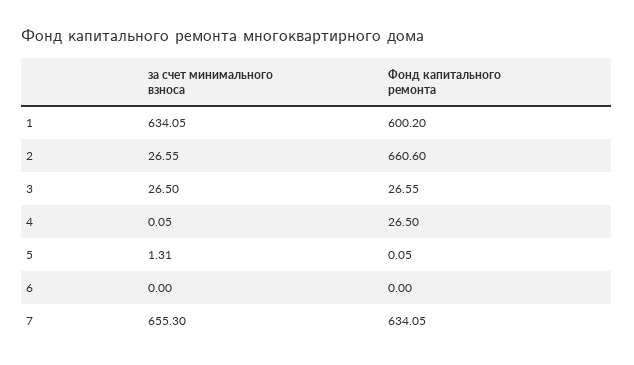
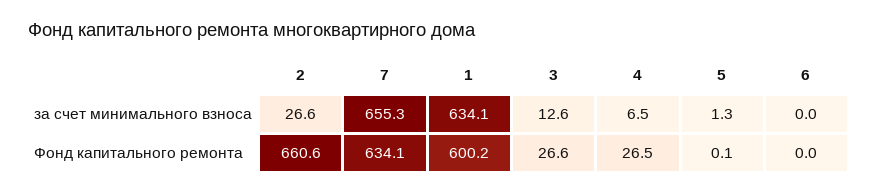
за счет минимального взноса, 3: 26.5 -> 12.6
за счет минимального взноса, 4: 0.05 -> 6.5

